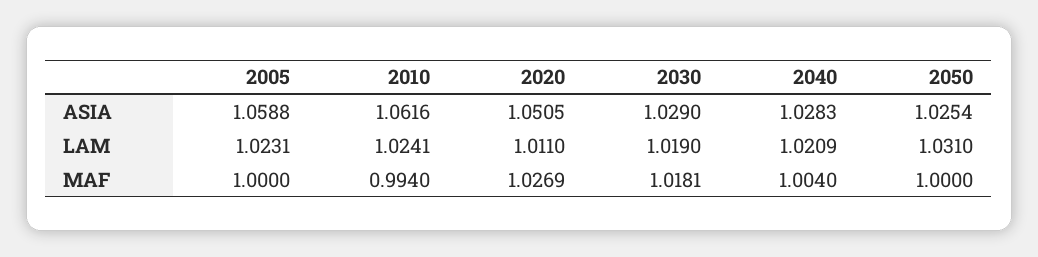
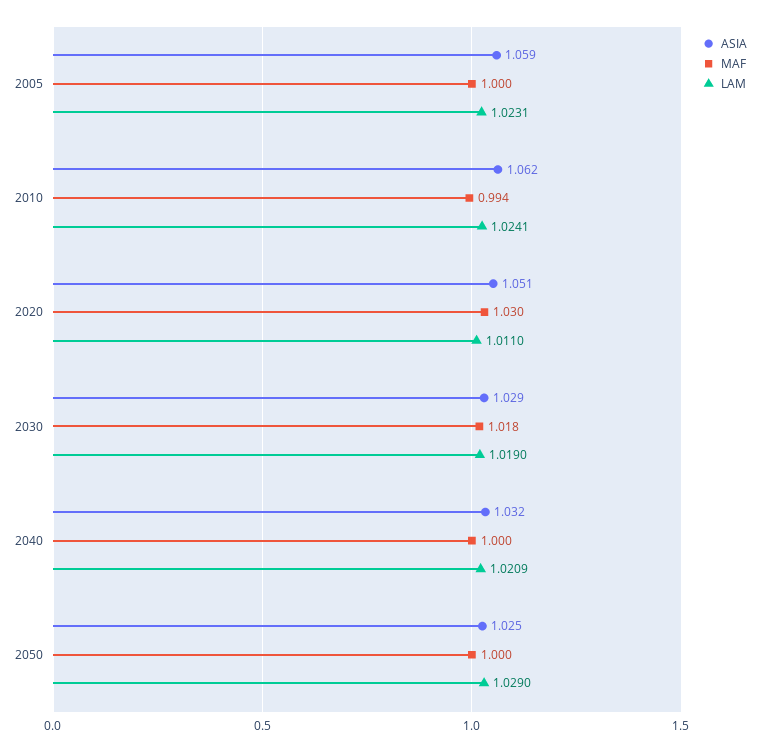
ASIA, 2040: 1.0283 -> 1.032
LAM, 2050: 1.031 -> 1.029
MAF, 2020: 1.0269 -> 1.03
MAF, 2040: 1.004 -> 1

